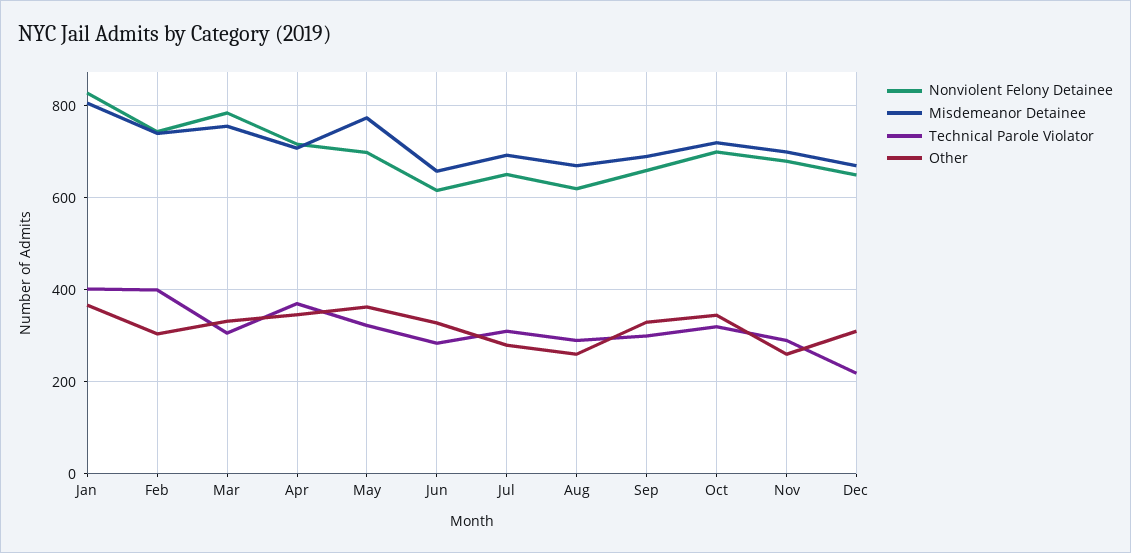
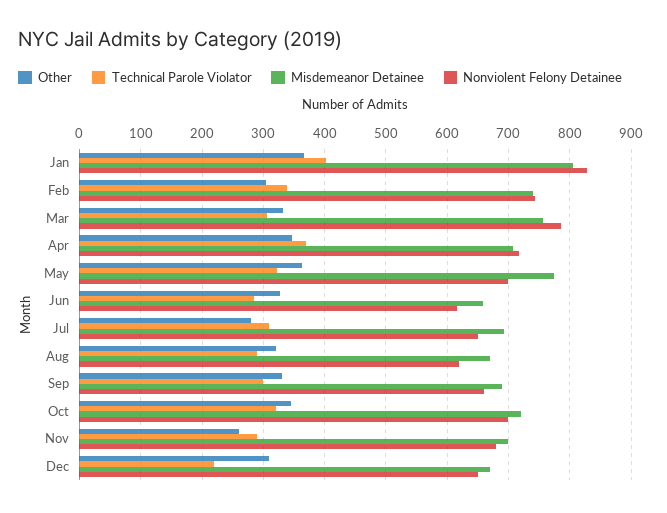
Technical Parole Violator, Feb: 400 -> 340
Other, Aug: 260 -> 320

